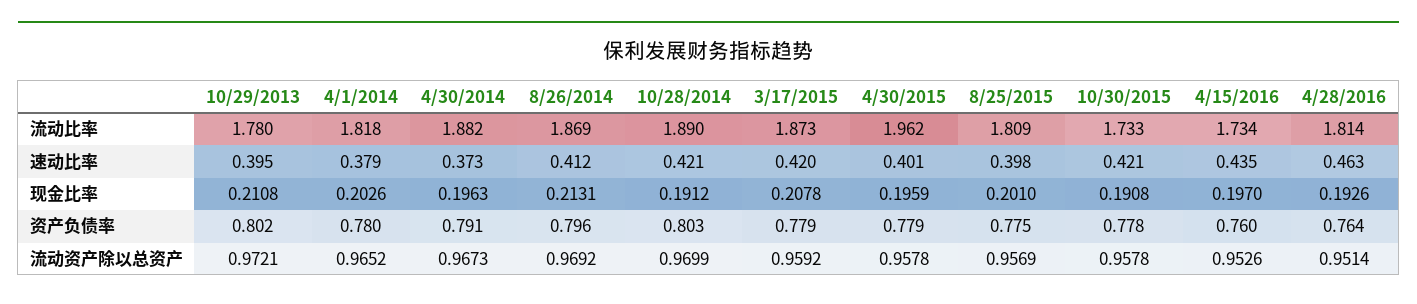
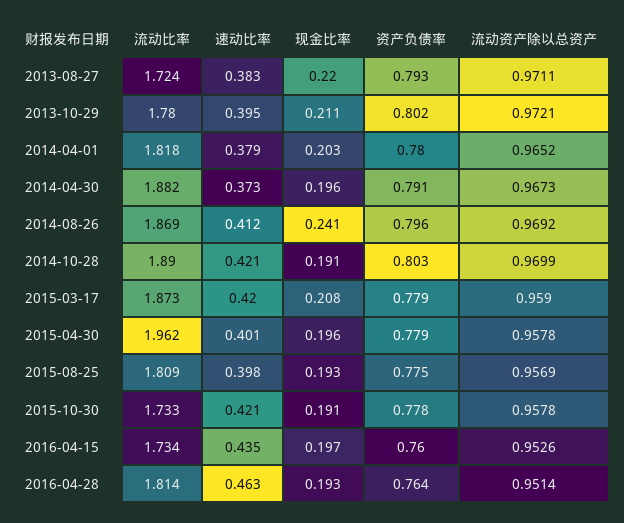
8/26/2014, 现金比率: 0.2131 -> 0.241
8/25/2015, 现金比率: 0.201 -> 0.193
3/17/2015, 流动资产除以总资产: 0.9592 -> 0.959
2013-08-27, 流动比率: none -> 1.724
2013-08-27, 速动比率: none -> 0.383
2013-08-27, 现金比率: none -> 0.22
2013-08-27, 资产负债率: none -> 0.793
2013-08-27, 流动资产除以总资产: none -> 0.9711

